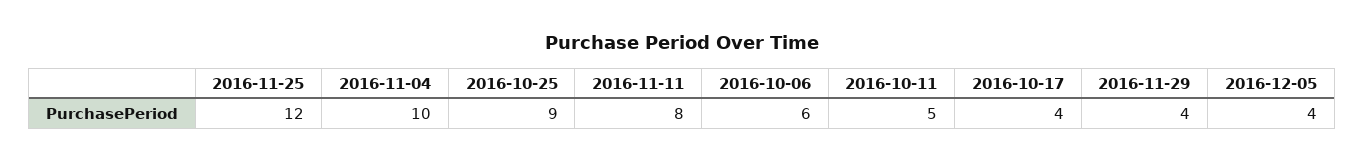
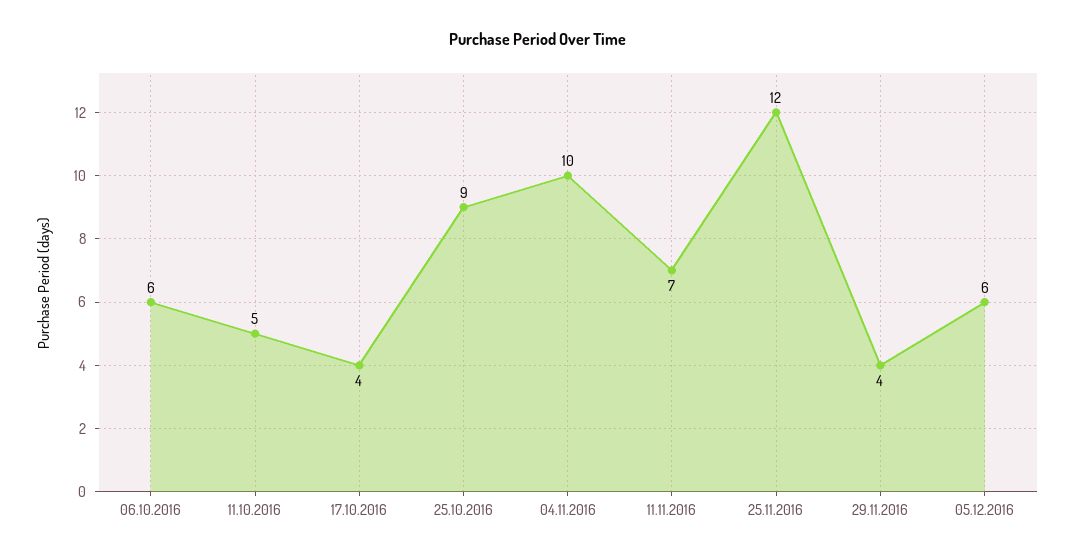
2016-11-11: 8 -> 7
2016-12-05: 4 -> 6

